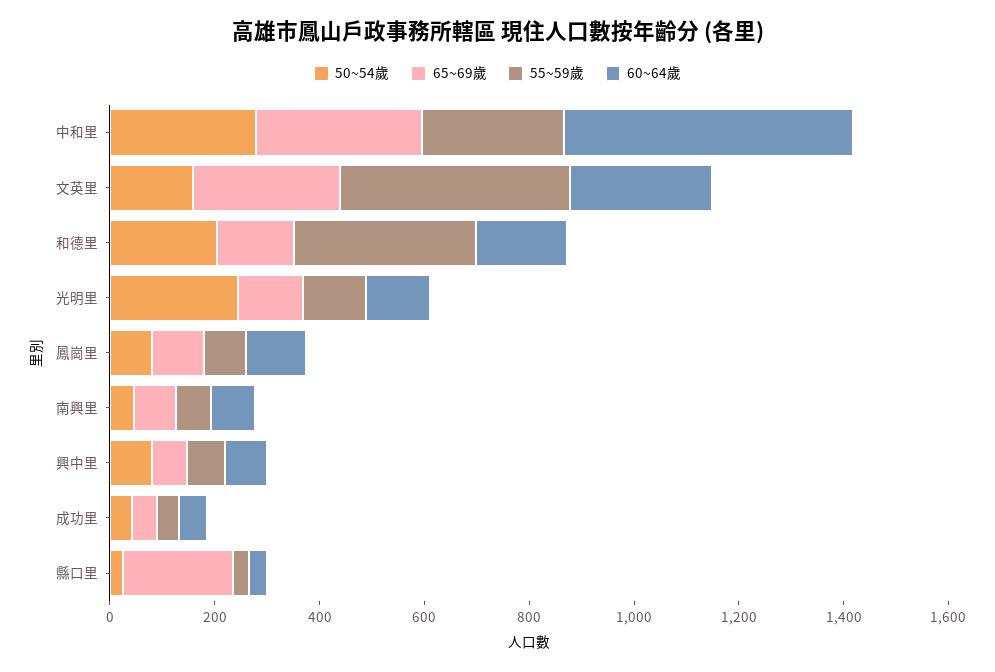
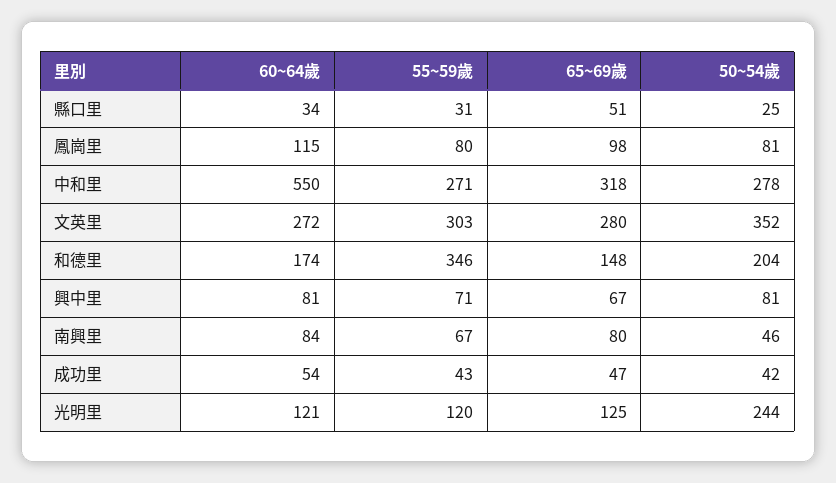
50~54歲, 文英里: 150 -> 352
55~59歲, 文英里: 450 -> 303
65~69歲, 縣口里: 200 -> 51

